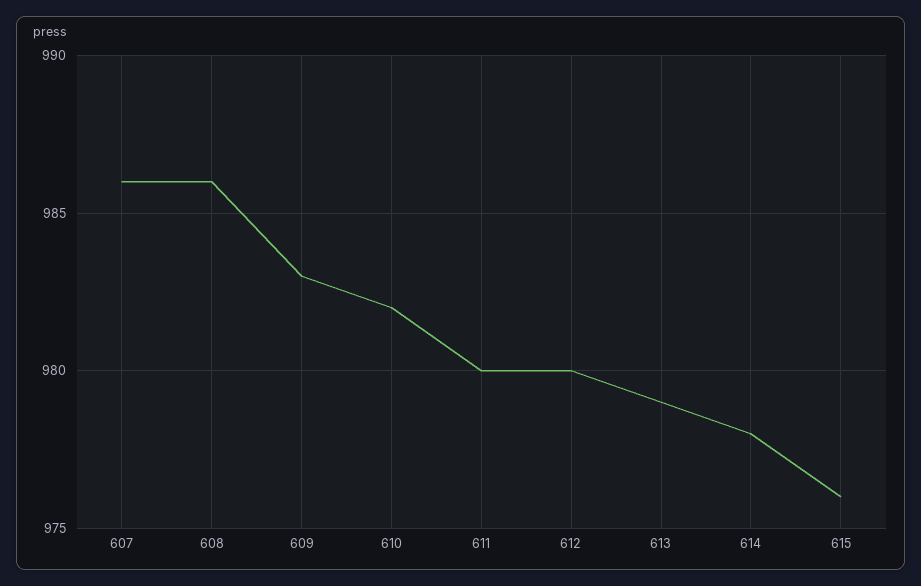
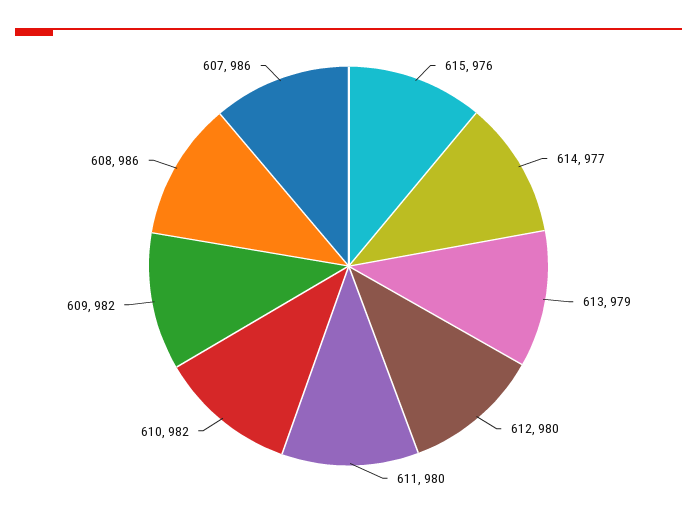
609: 983 -> 982
614: 978 -> 977

